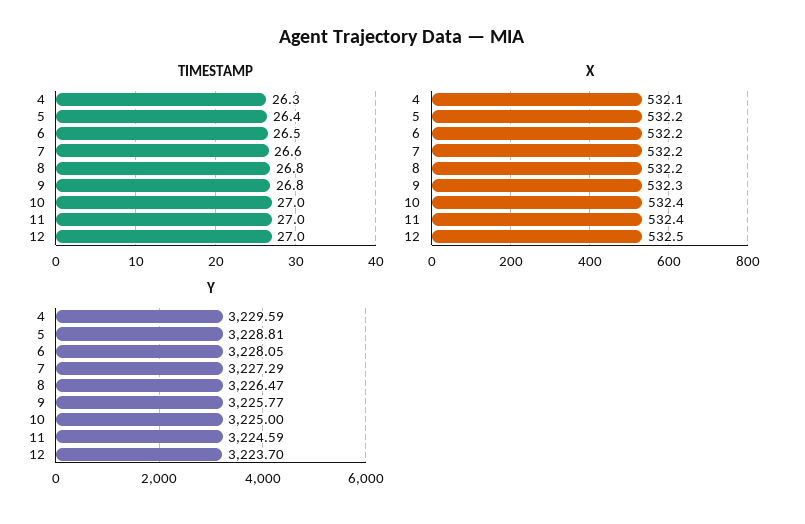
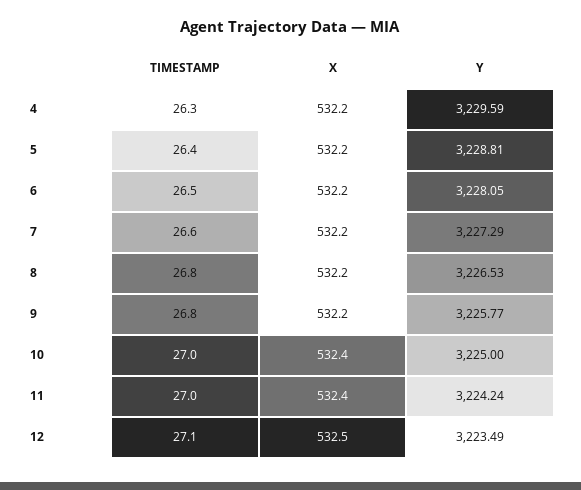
TIMESTAMP, 12: 27 -> 27.1
X, 4: 532.1 -> 532.2
X, 9: 532.3 -> 532.2
Y, 8: 3226.47 -> 3226.53
Y, 11: 3224.59 -> 3224.24
Y, 12: 3223.7 -> 3223.49

